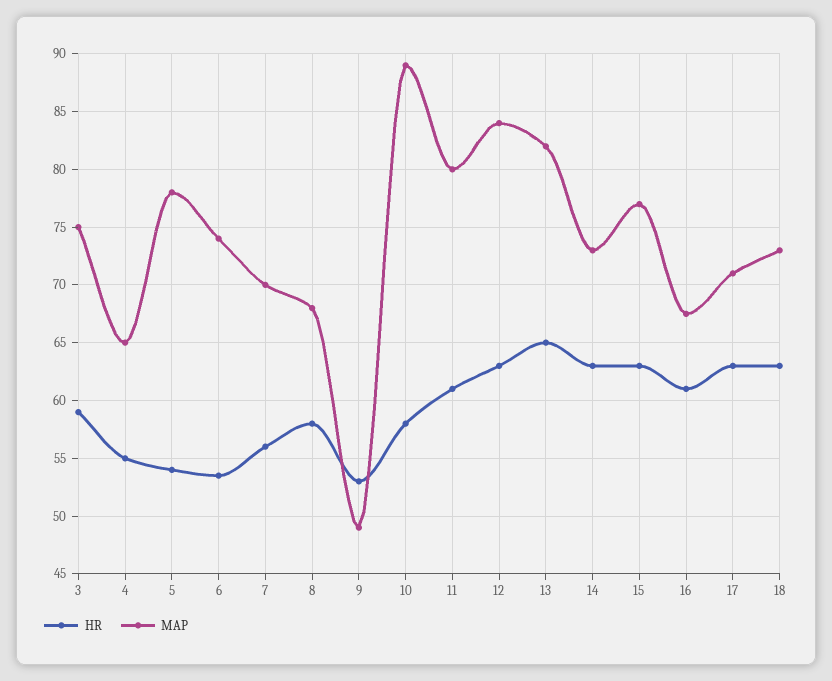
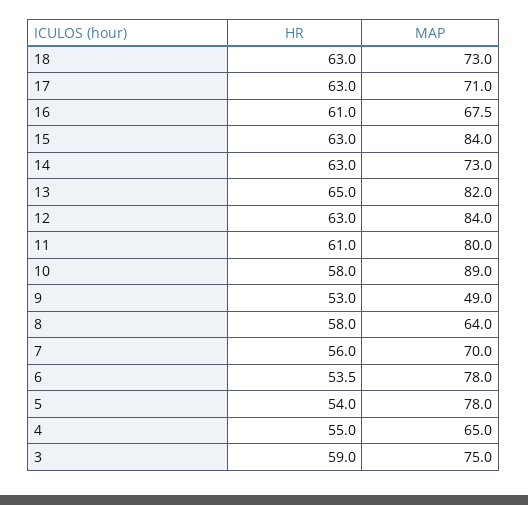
MAP, 6: 74 -> 78
MAP, 8: 68 -> 64
MAP, 15: 77 -> 84

